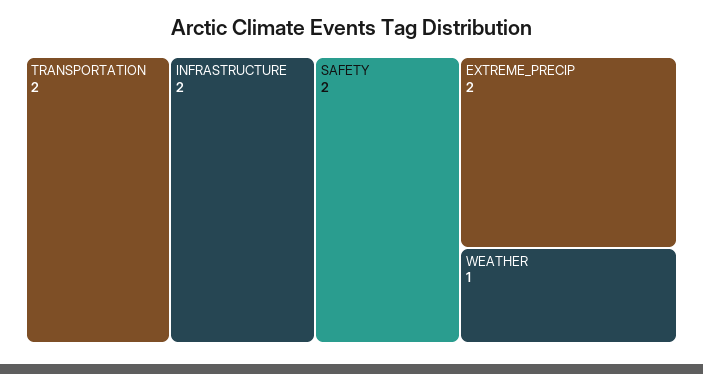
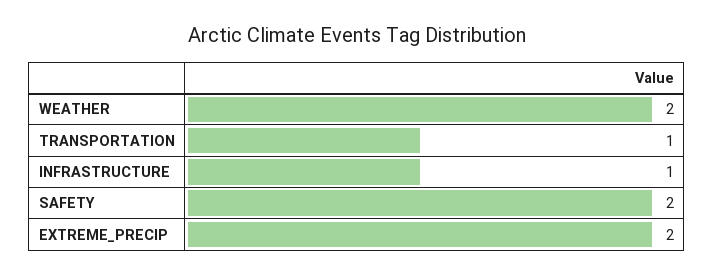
TRANSPORTATION: 2 -> 1
INFRASTRUCTURE: 2 -> 1
WEATHER: 1 -> 2

